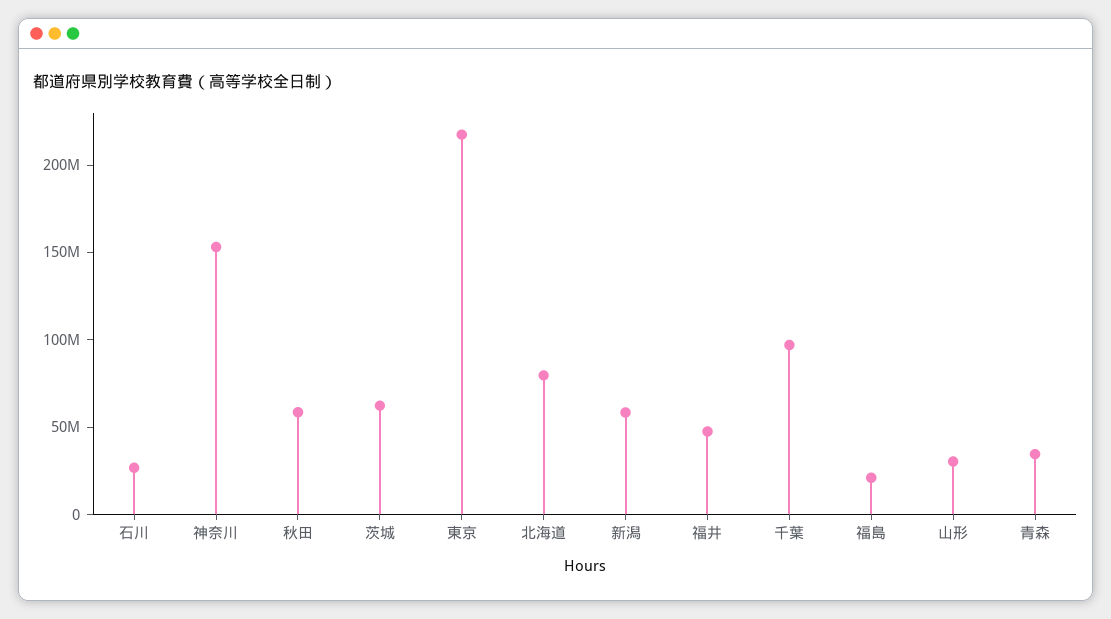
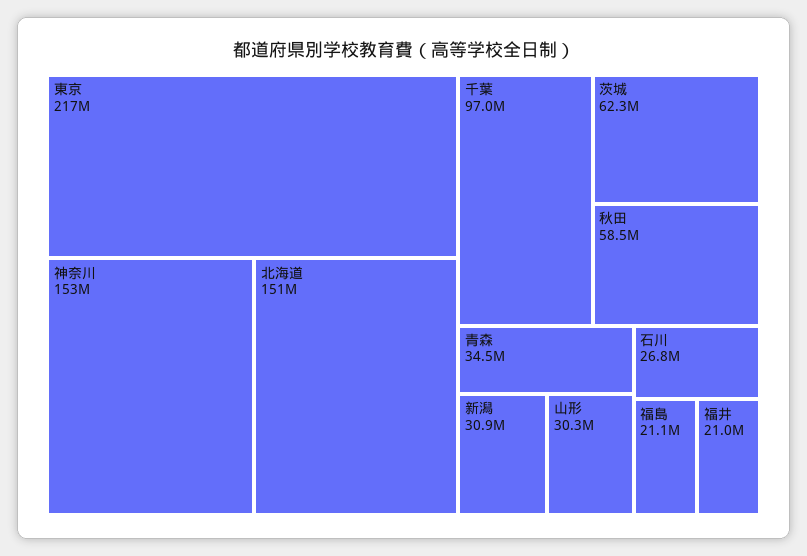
北海道: 80000000 -> 151000000
新潟: 60000000 -> 30900000
福井: 50000000 -> 21000000

